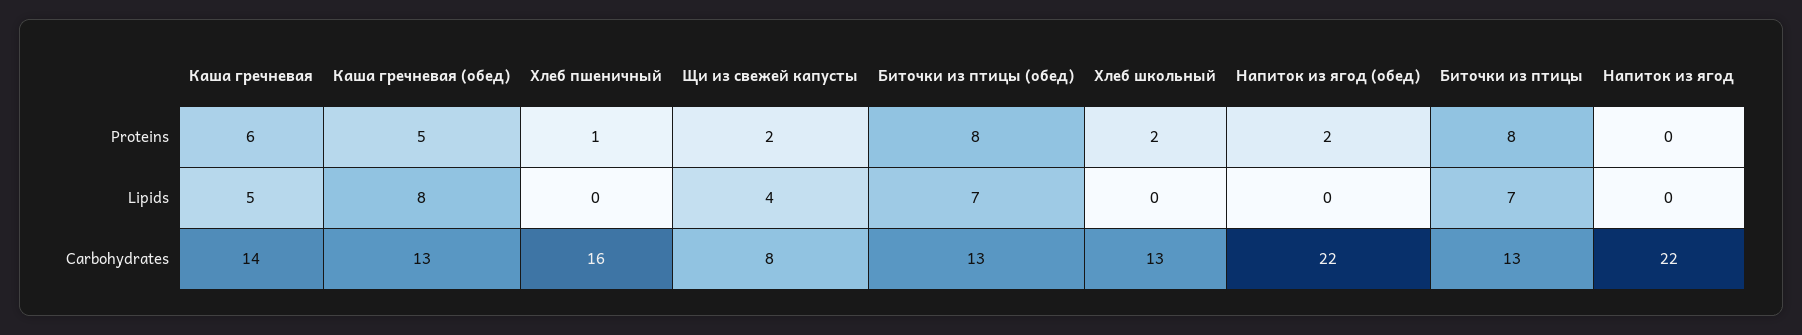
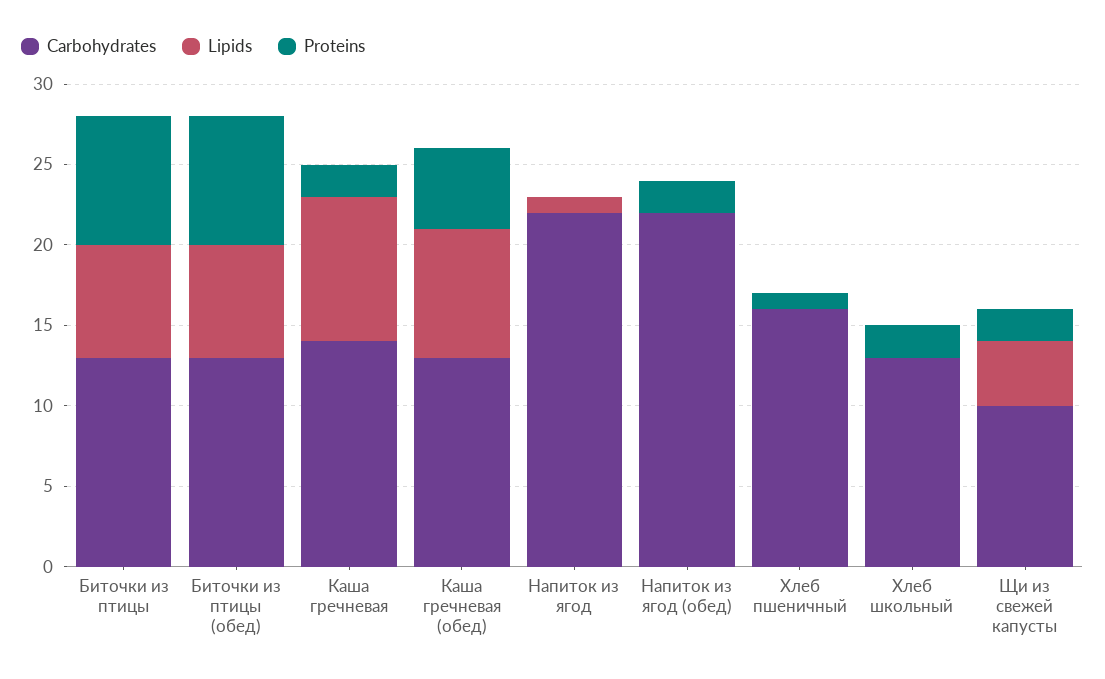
Proteins, Каша гречневая: 6 -> 2
Lipids, Каша гречневая: 5 -> 9
Lipids, Напиток из ягод: 0 -> 1
Carbohydrates, Щи из свежей капусты: 8 -> 10

